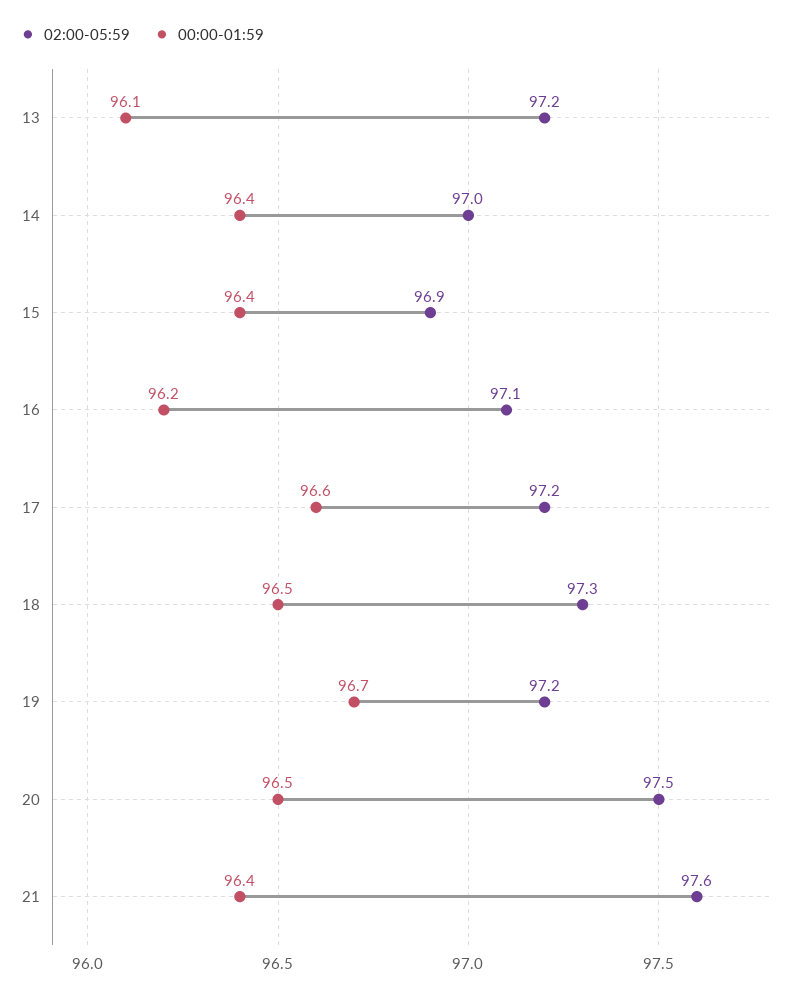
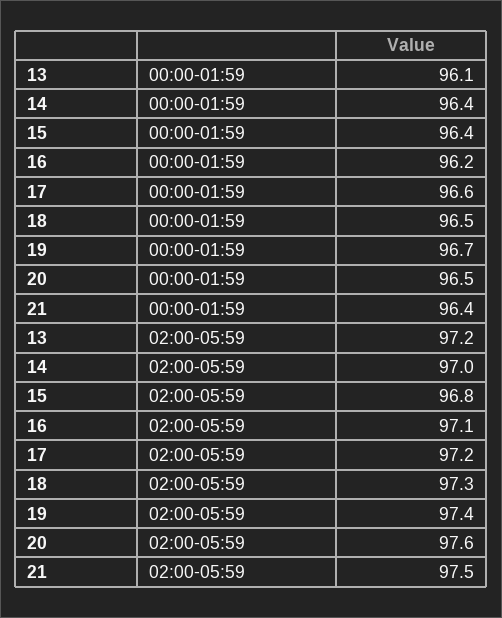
02:00-05:59, 15: 96.9 -> 96.8
02:00-05:59, 19: 97.2 -> 97.4
02:00-05:59, 20: 97.5 -> 97.6
02:00-05:59, 21: 97.6 -> 97.5

